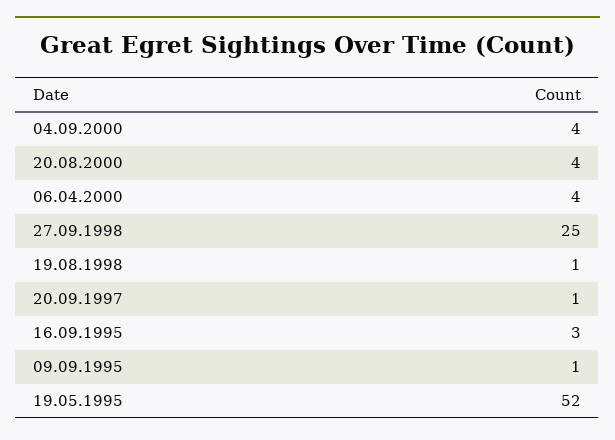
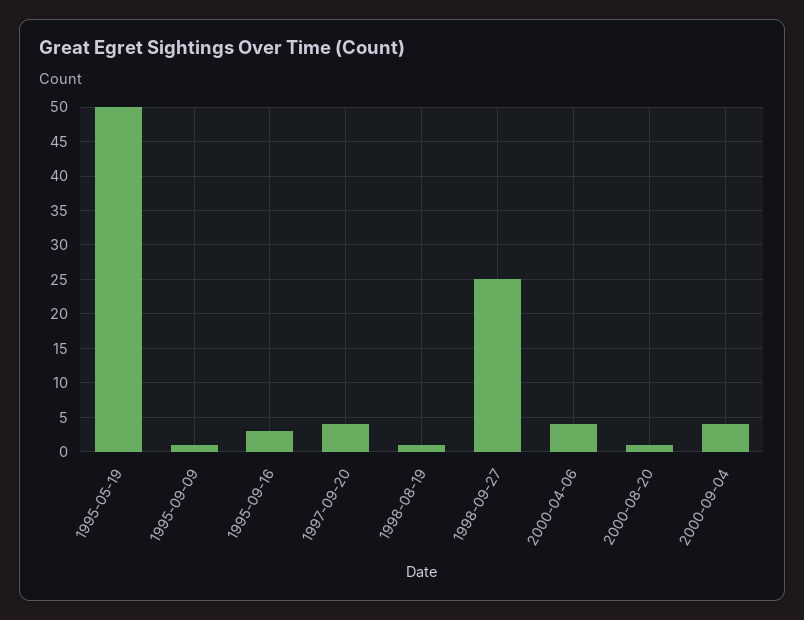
20.08.2000: 4 -> 1
20.09.1997: 1 -> 4
19.05.1995: 52 -> 50

